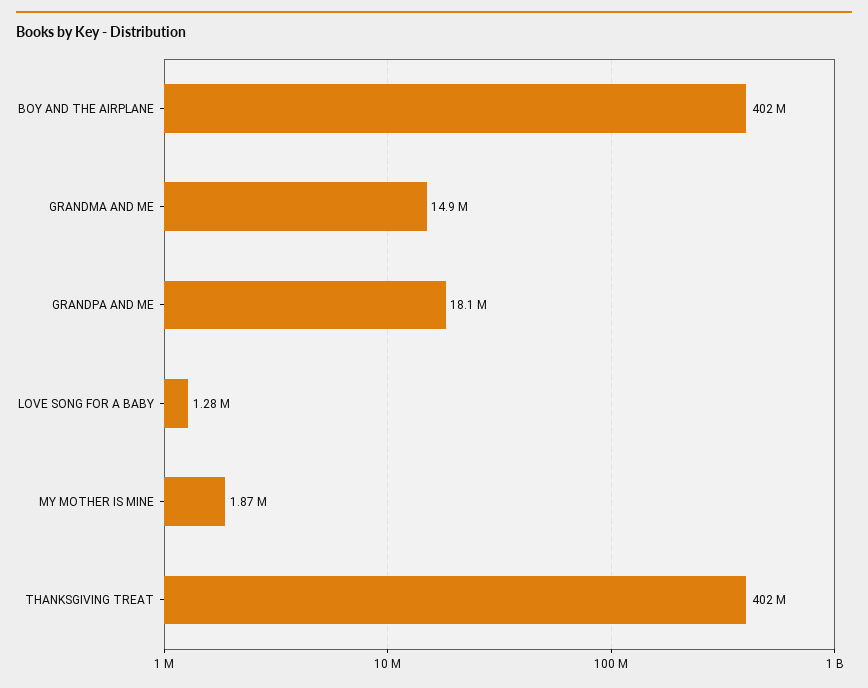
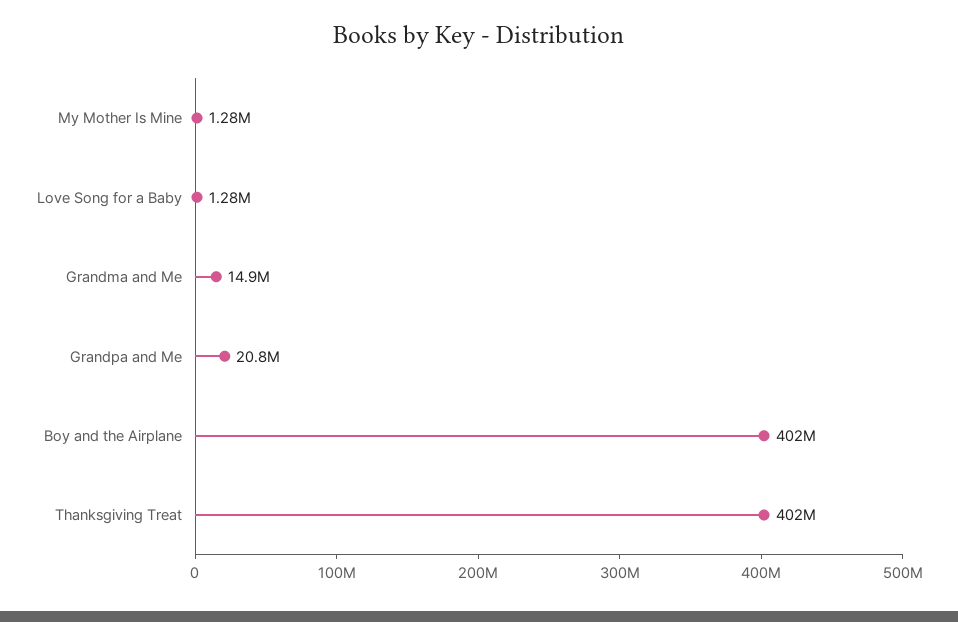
GRANDPA AND ME: 18100000 -> 20800000
MY MOTHER IS MINE: 1870000 -> 1280000

